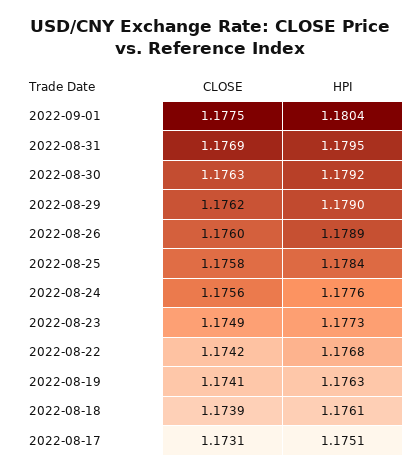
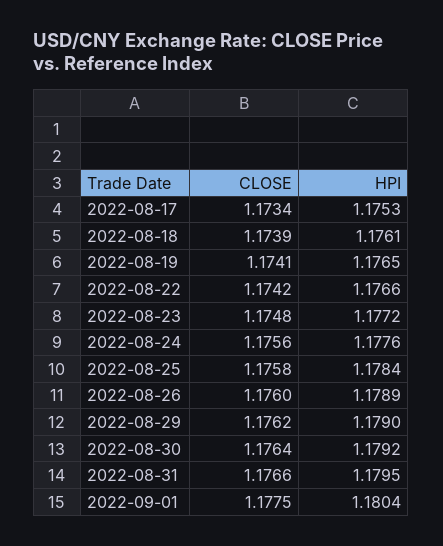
CLOSE, 2022-08-31: 1.1769 -> 1.1766
CLOSE, 2022-08-30: 1.1763 -> 1.1764
CLOSE, 2022-08-23: 1.1749 -> 1.1748
HPI, 2022-08-23: 1.1773 -> 1.1772
HPI, 2022-08-22: 1.1768 -> 1.1766
HPI, 2022-08-19: 1.1763 -> 1.1765
CLOSE, 2022-08-17: 1.1731 -> 1.1734
HPI, 2022-08-17: 1.1751 -> 1.1753

